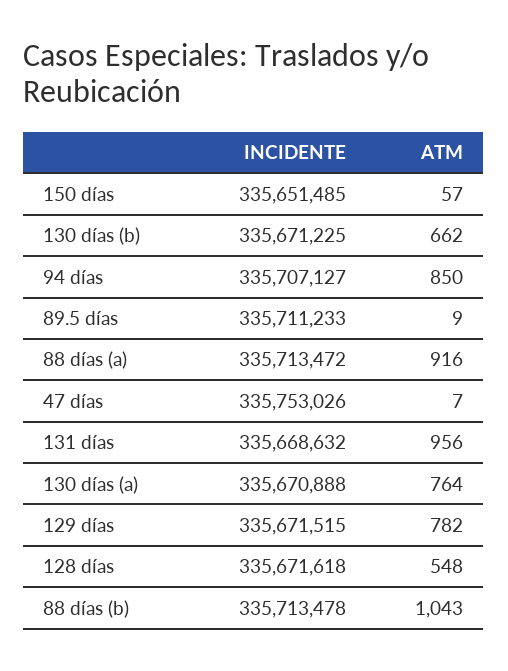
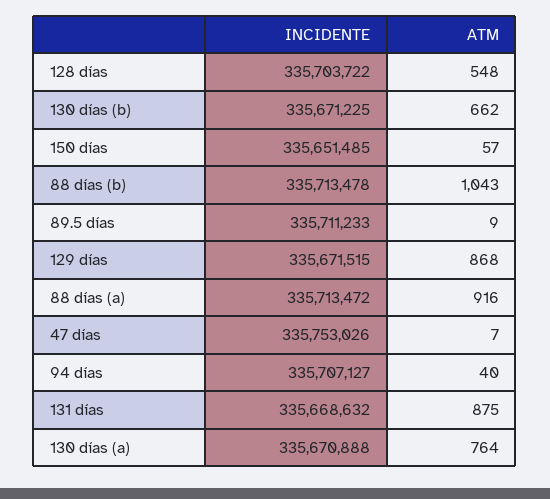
ATM, 94 días: 850 -> 40
ATM, 131 días: 956 -> 875
ATM, 129 días: 782 -> 868
INCIDENTE, 128 días: 335671618 -> 335703722

